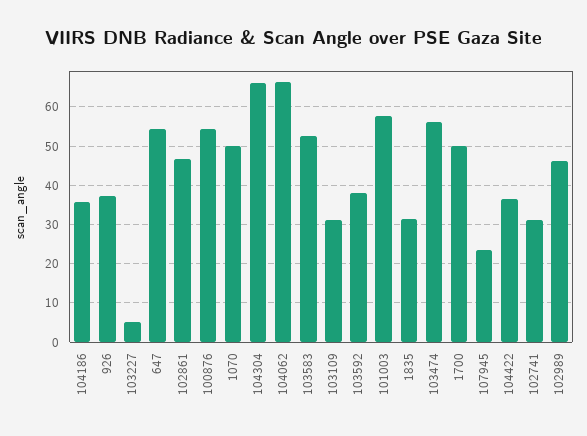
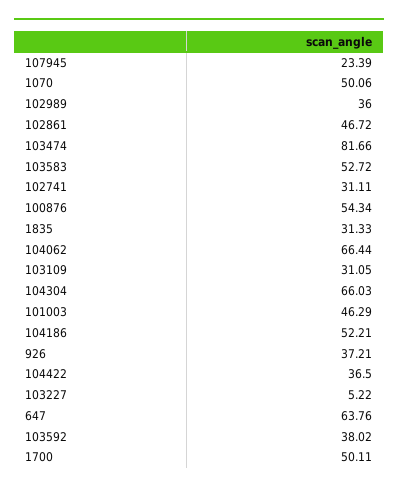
104186: 36 -> 52.21
647: 54 -> 63.76
101003: 58 -> 46.29
103474: 56 -> 81.66
102989: 46 -> 36

